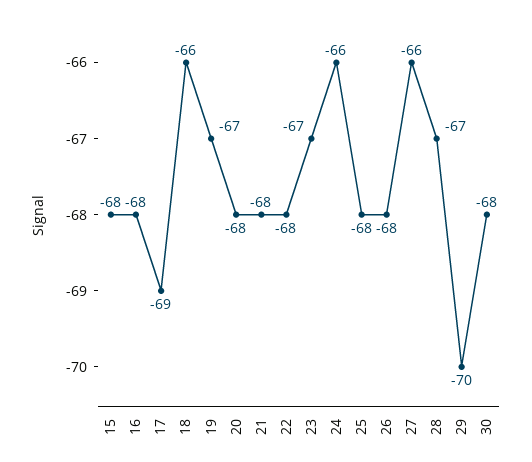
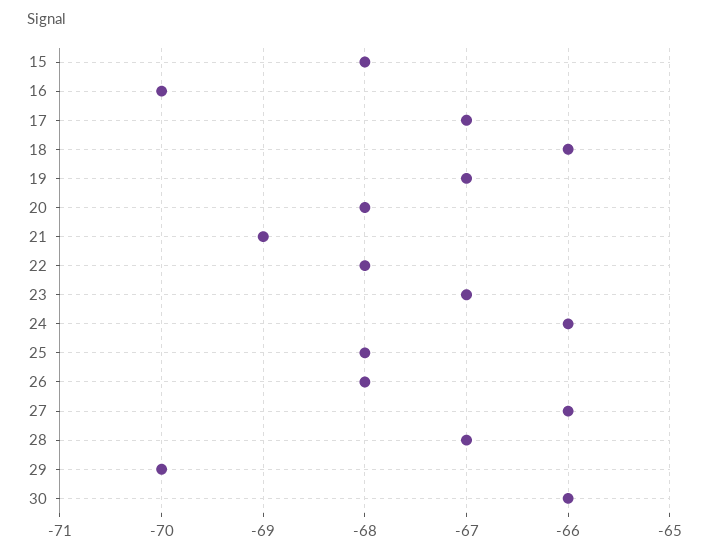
16: -68 -> -70
17: -69 -> -67
21: -68 -> -69
30: -68 -> -66

